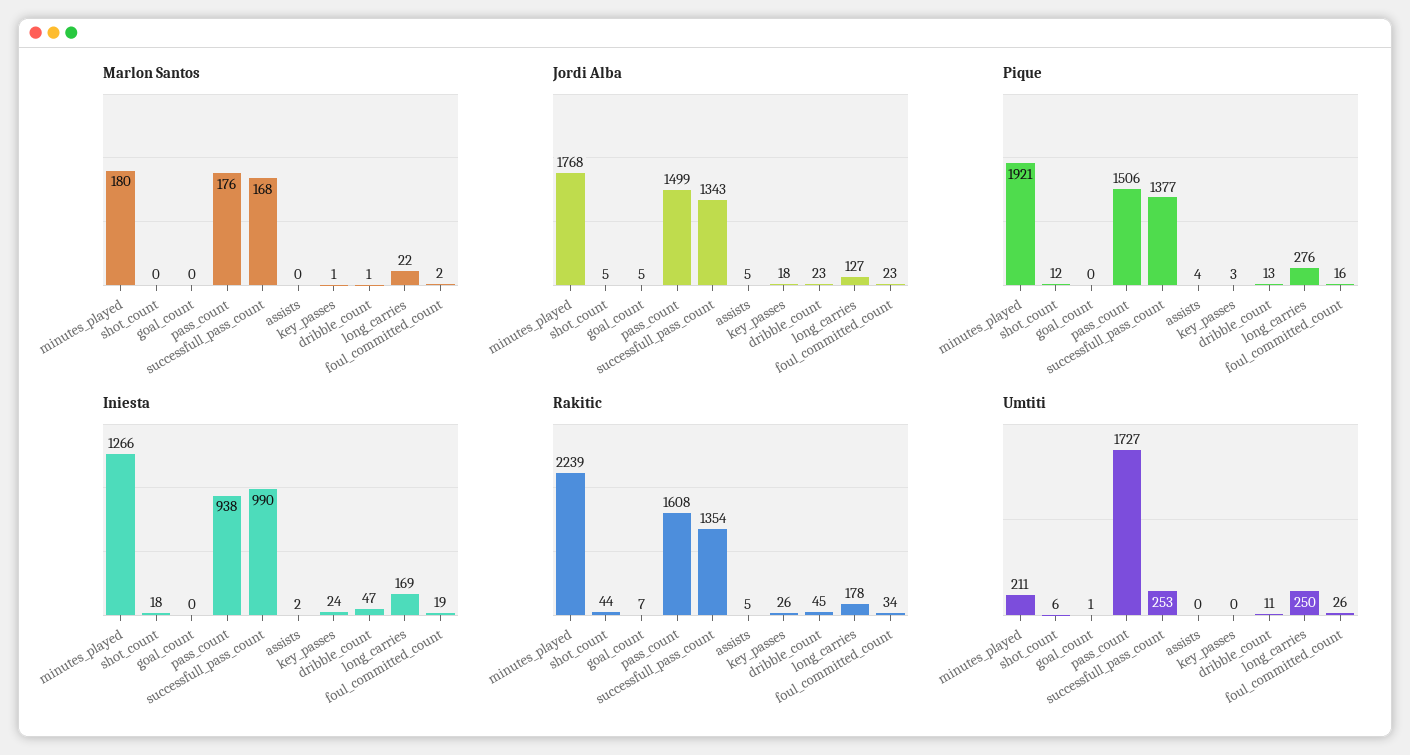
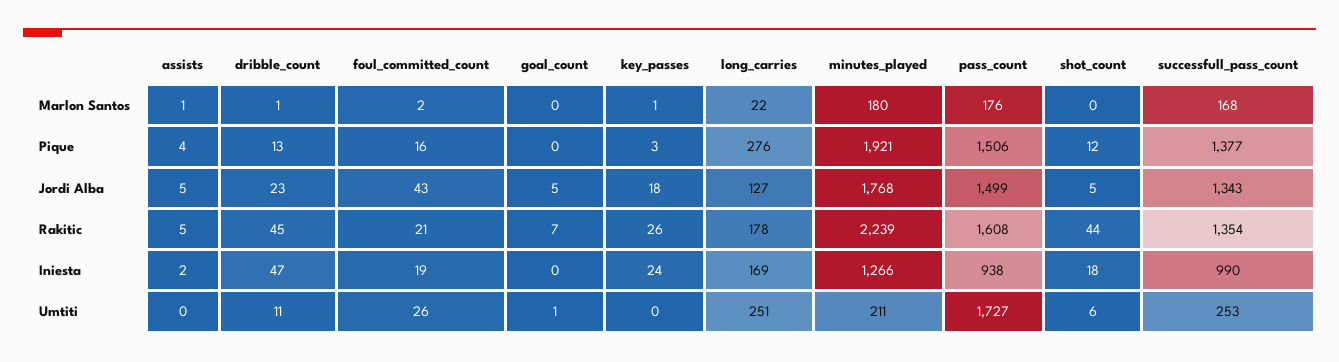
Marlon Santos, assists: 0 -> 1
Jordi Alba, foul_committed_count: 23 -> 43
Rakitic, foul_committed_count: 34 -> 21
Umtiti, long_carries: 250 -> 251

